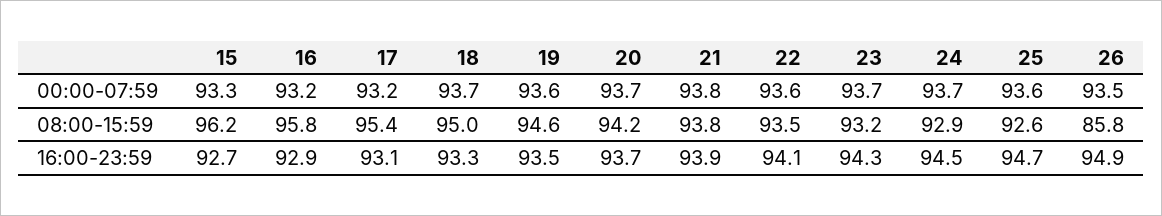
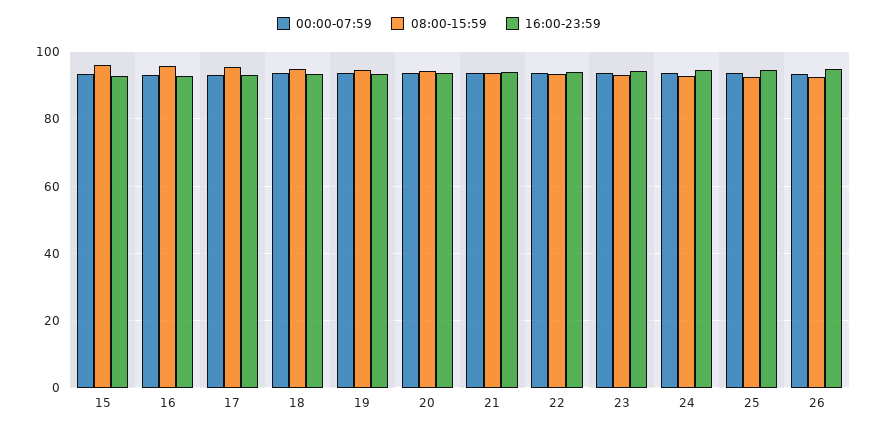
08:00-15:59, 26: 85.8 -> 92

